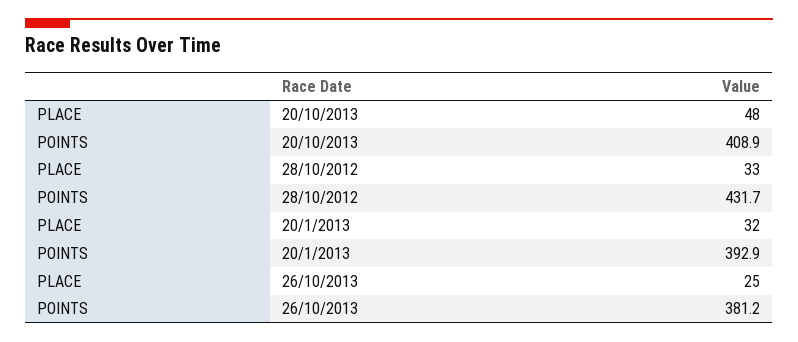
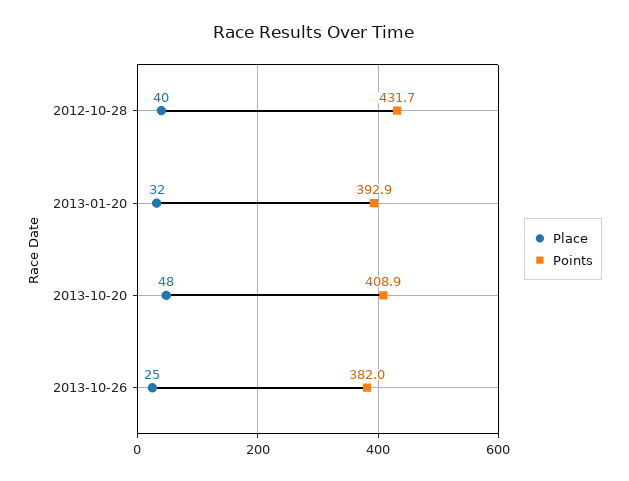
PLACE, 28/10/2012: 33 -> 40
POINTS, 26/10/2013: 381.2 -> 382

